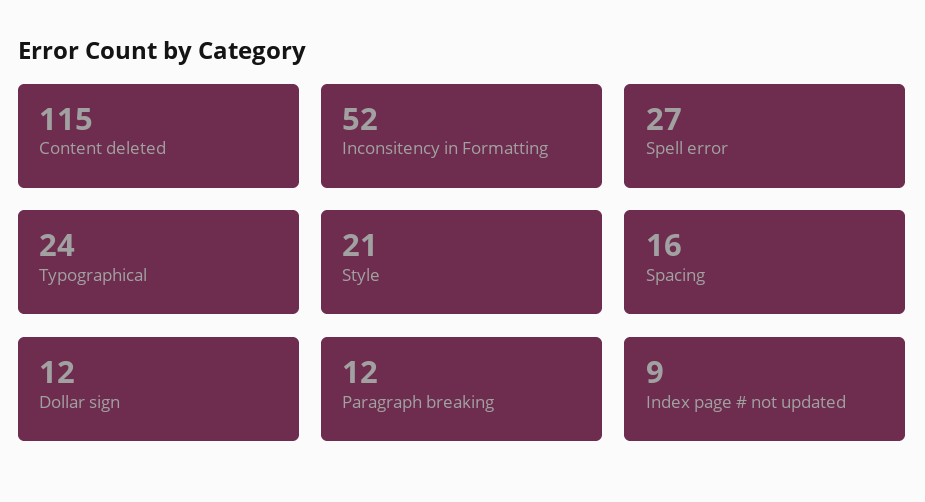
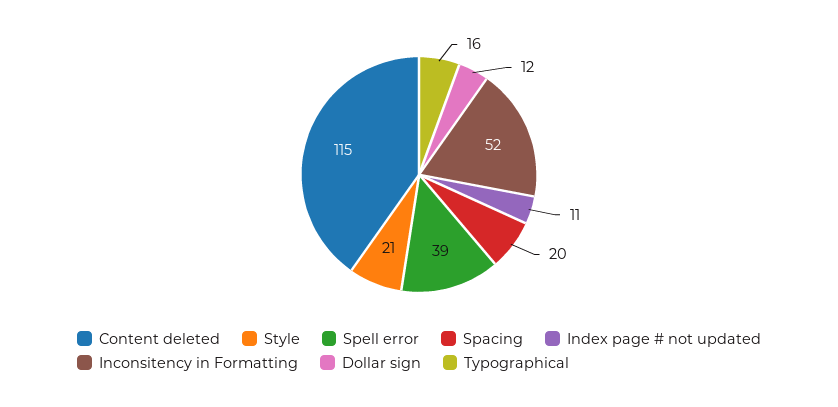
Spell error: 27 -> 39
Typographical: 24 -> 16
Spacing: 16 -> 20
Paragraph breaking: 12 -> none
Index page # not updated: 9 -> 11

